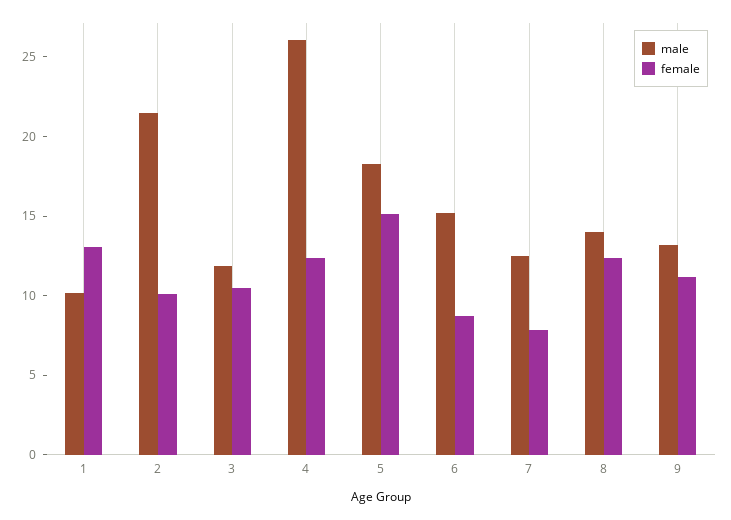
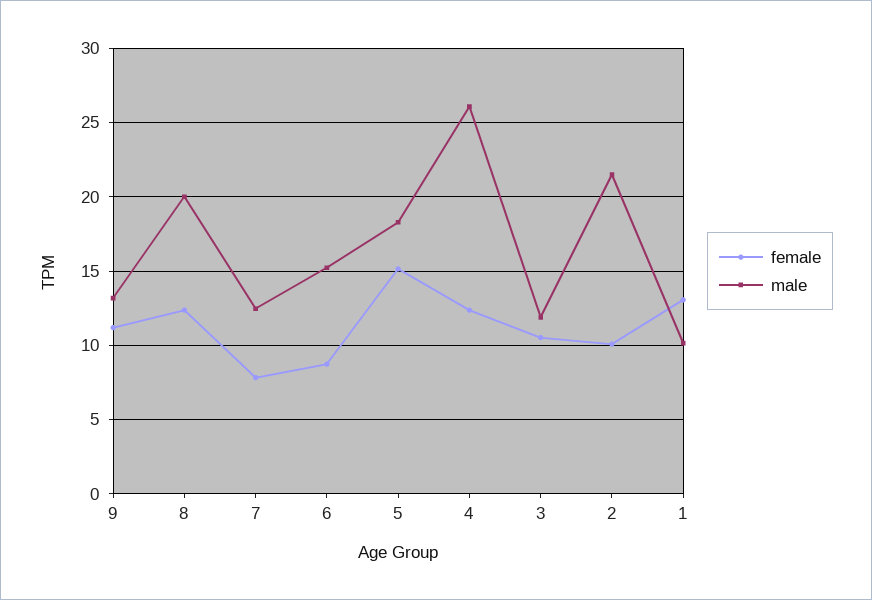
male, 8: 14 -> 20

